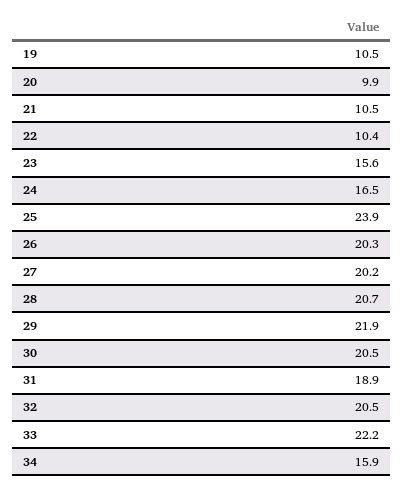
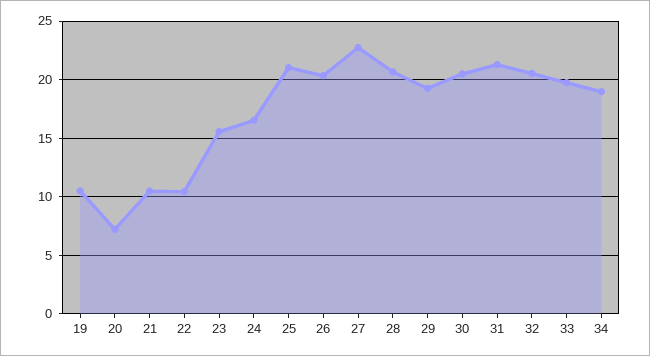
20: 9.9 -> 7
25: 23.9 -> 21
27: 20.2 -> 23
29: 21.9 -> 19
31: 18.9 -> 21
33: 22.2 -> 20
34: 15.9 -> 19

